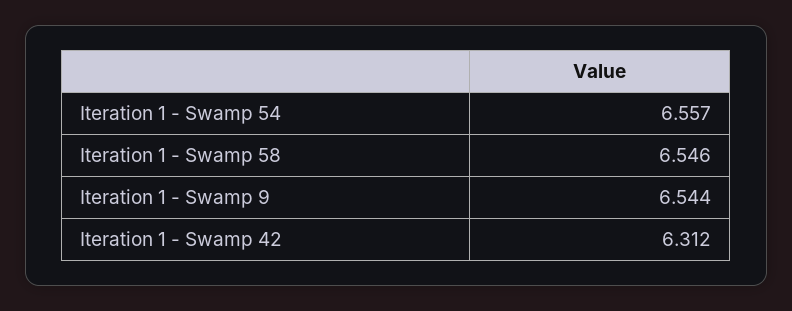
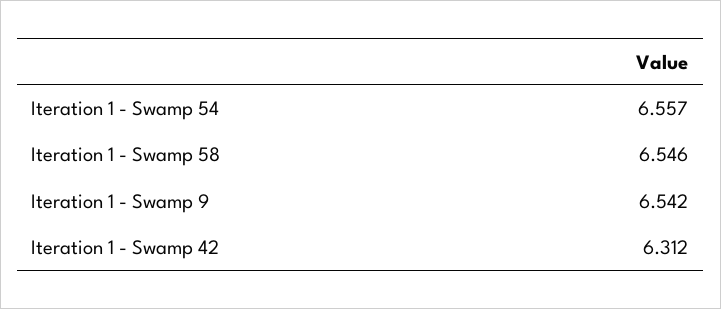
Iteration 1 - Swamp 9: 6.544 -> 6.542

